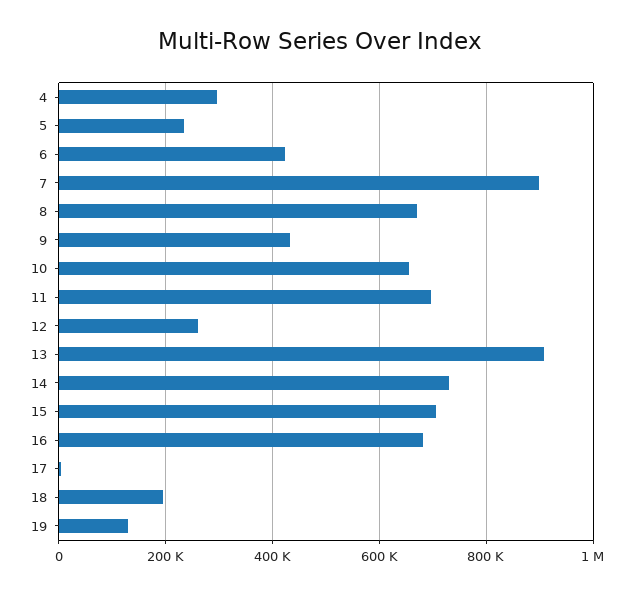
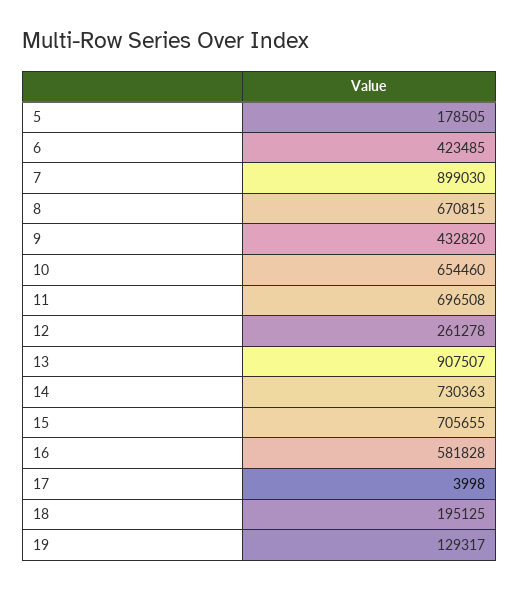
4: 300000 -> none
5: 240000 -> 178505
16: 680000 -> 581828

